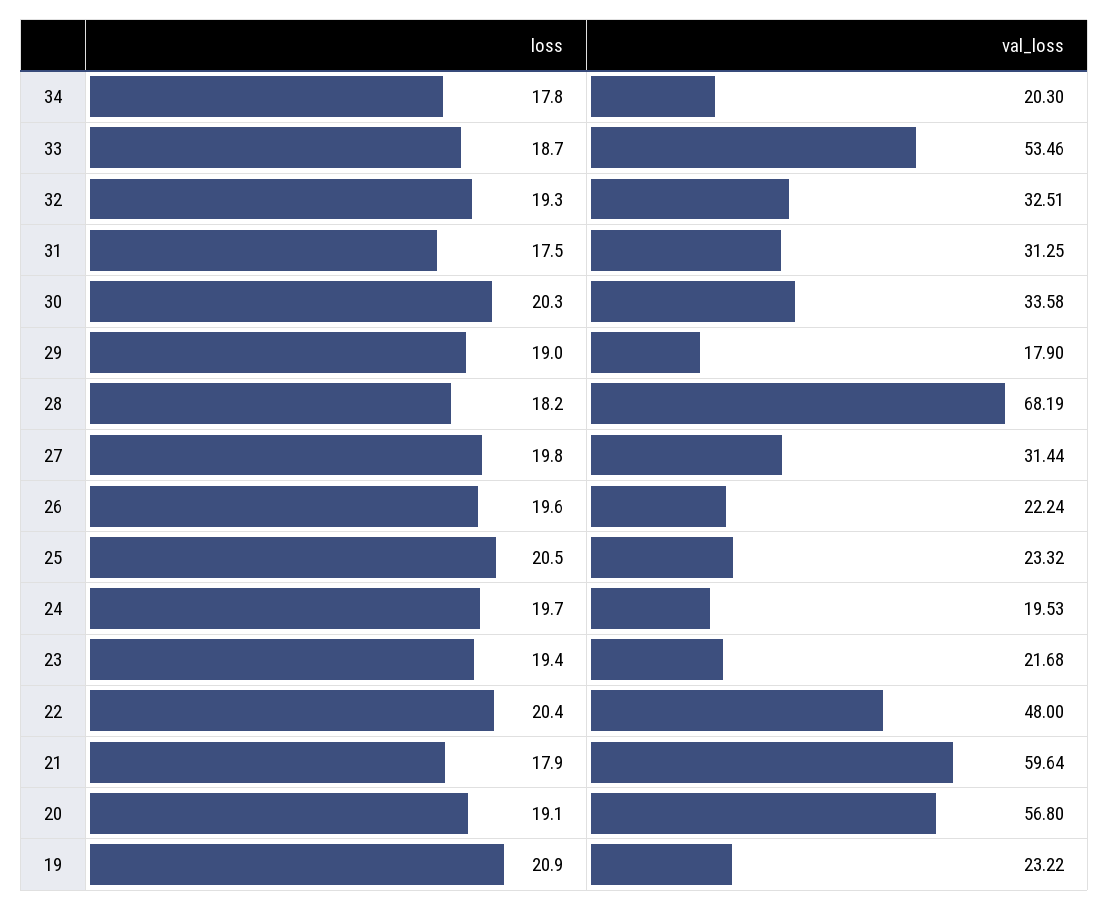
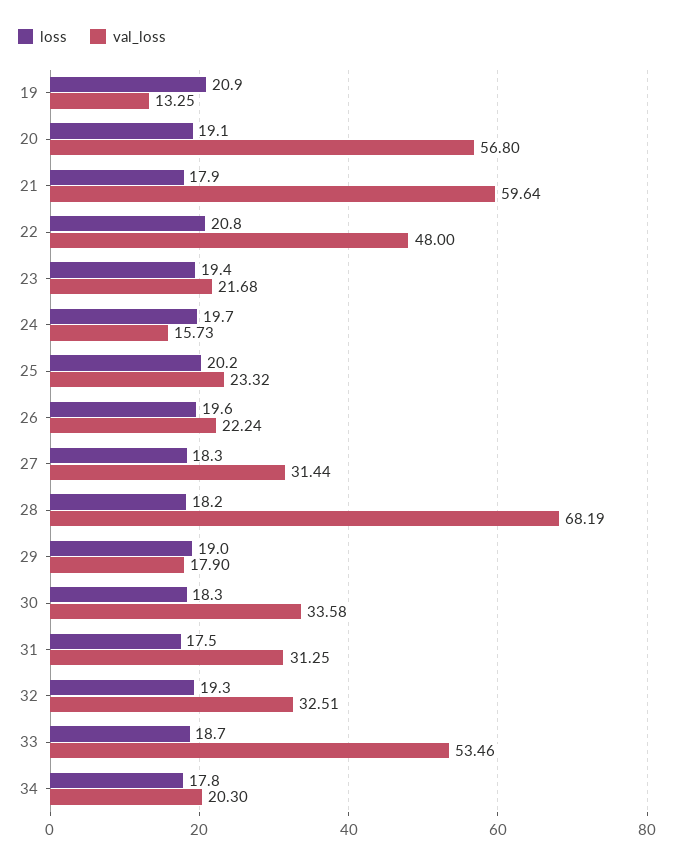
loss, 30: 20.3 -> 18.3
loss, 27: 19.8 -> 18.3
loss, 25: 20.5 -> 20.2
val_loss, 24: 19.53 -> 15.73
loss, 22: 20.4 -> 20.8
val_loss, 19: 23.22 -> 13.25

